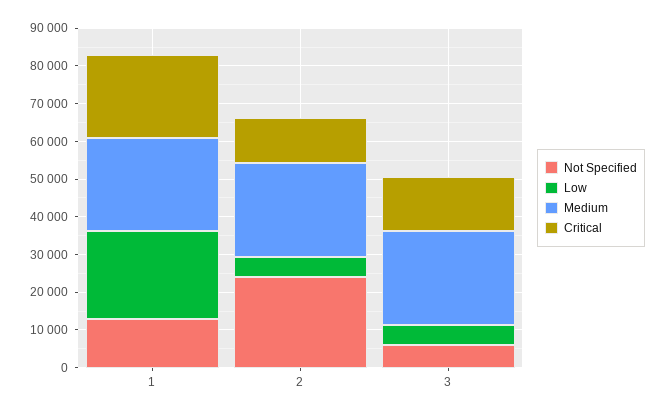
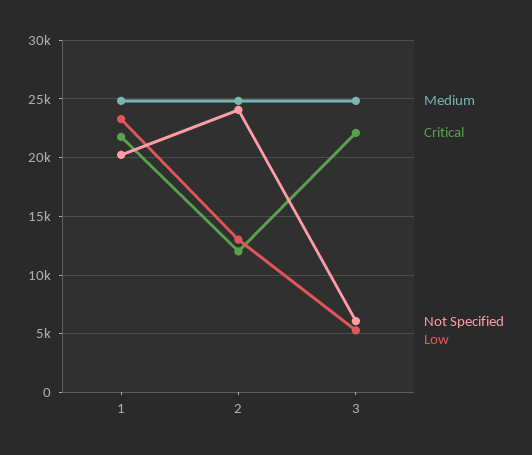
Not Specified, 1: 12500 -> 20000
Low, 2: 5000 -> 13000
Critical, 3: 15000 -> 22000

